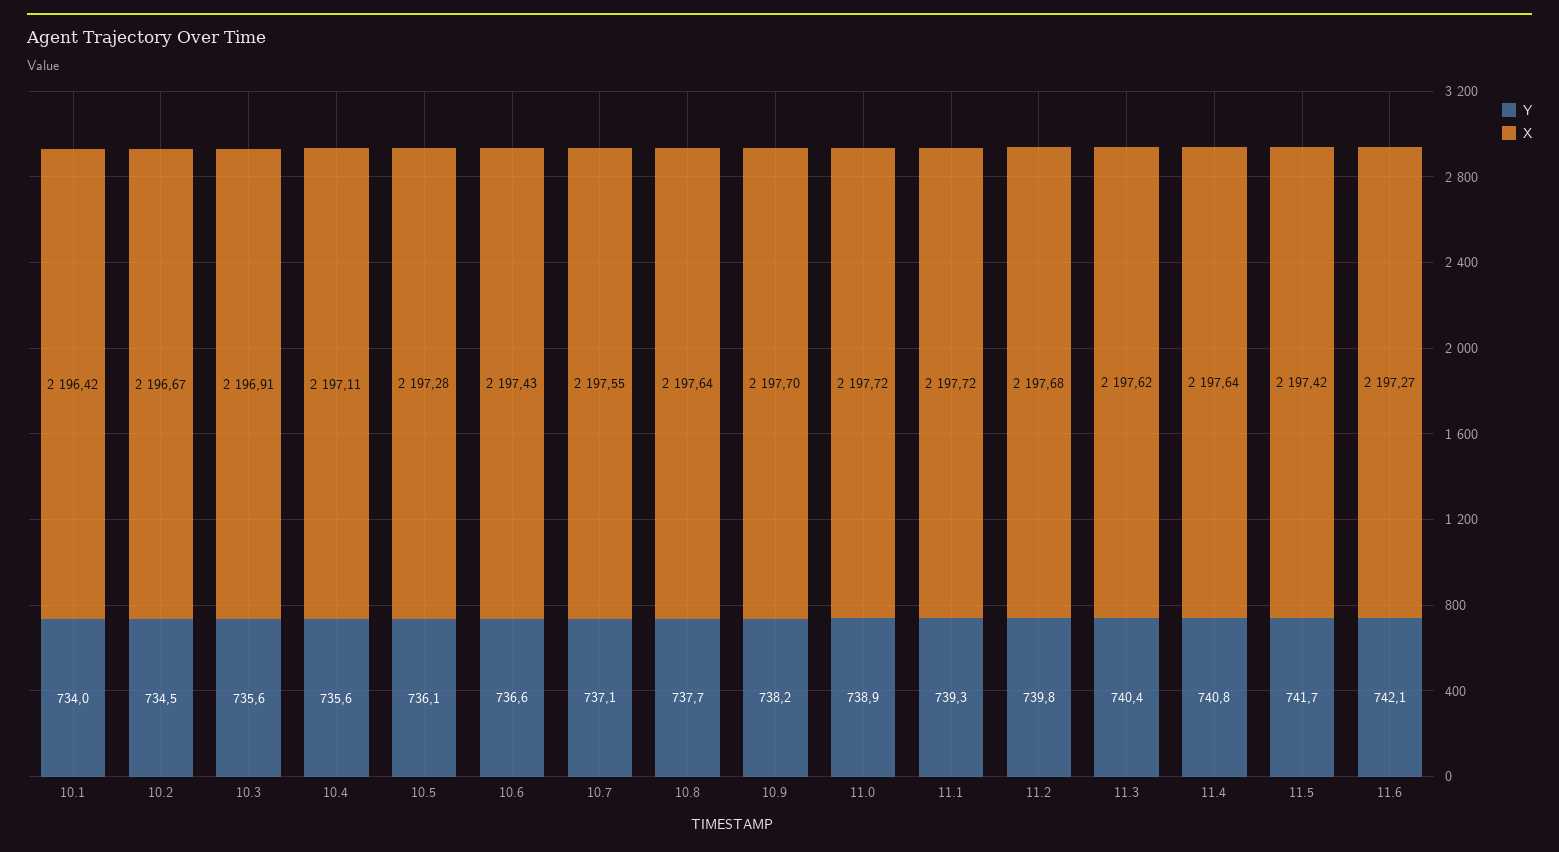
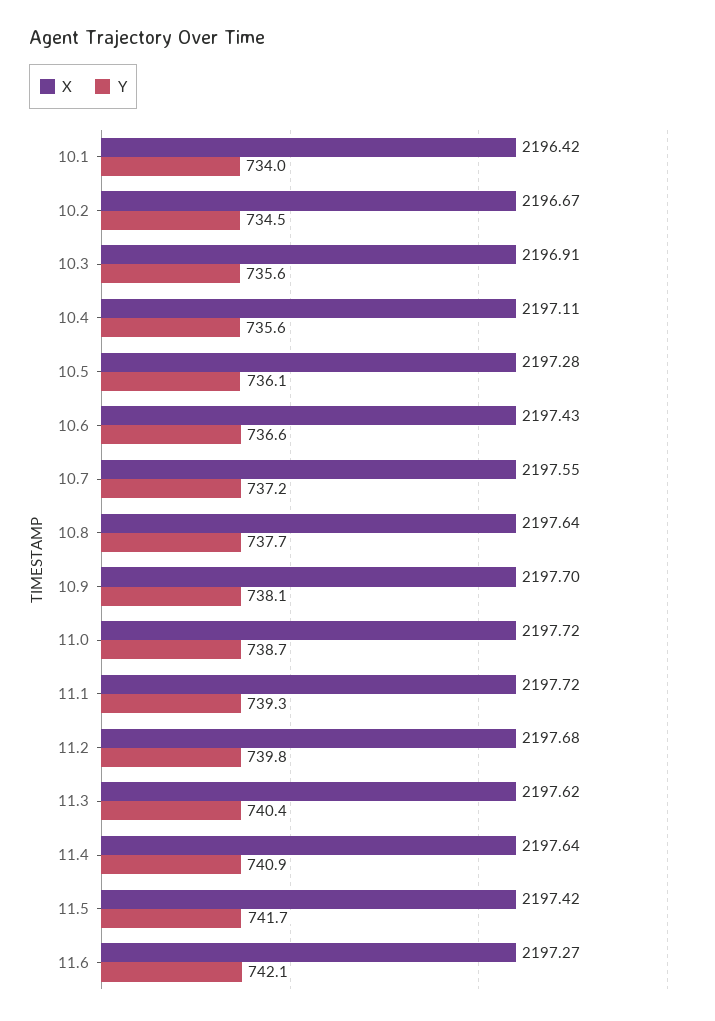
Y, 10.7: 737.1 -> 737.2
Y, 10.9: 738.2 -> 738.1
Y, 11.0: 738.9 -> 738.7
Y, 11.4: 740.8 -> 740.9

